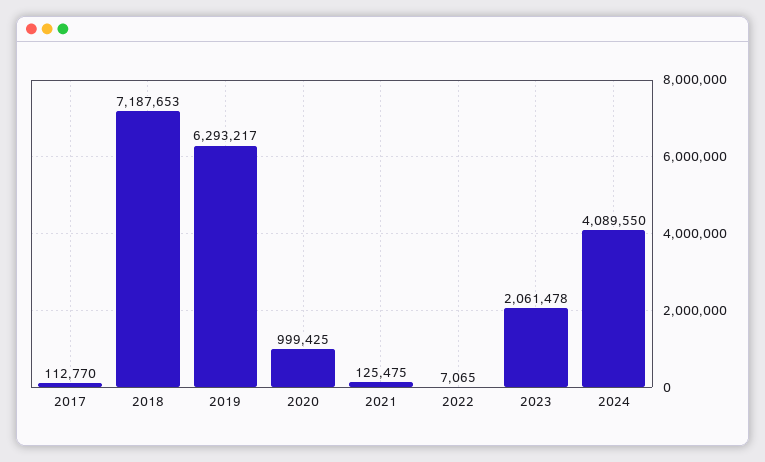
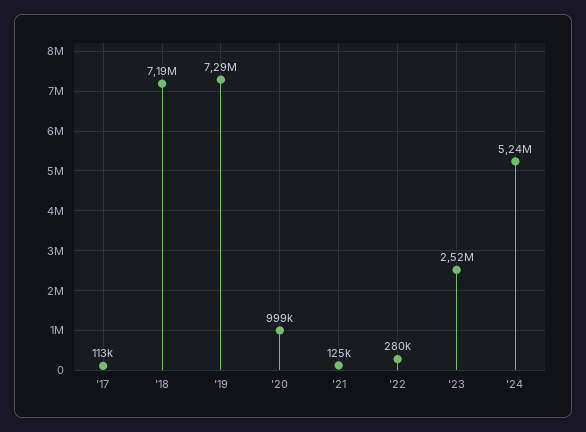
2019: 6293217 -> 7290000
2022: 7065 -> 280000
2023: 2061478 -> 2520000
2024: 4089550 -> 5240000

